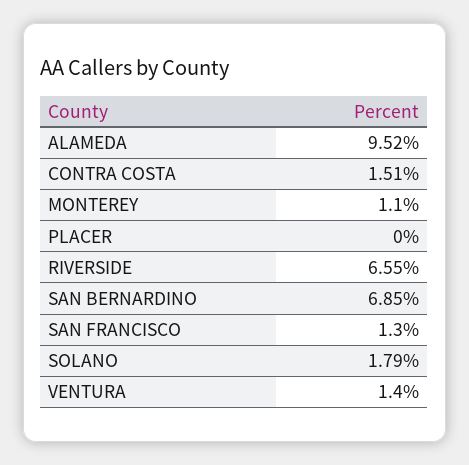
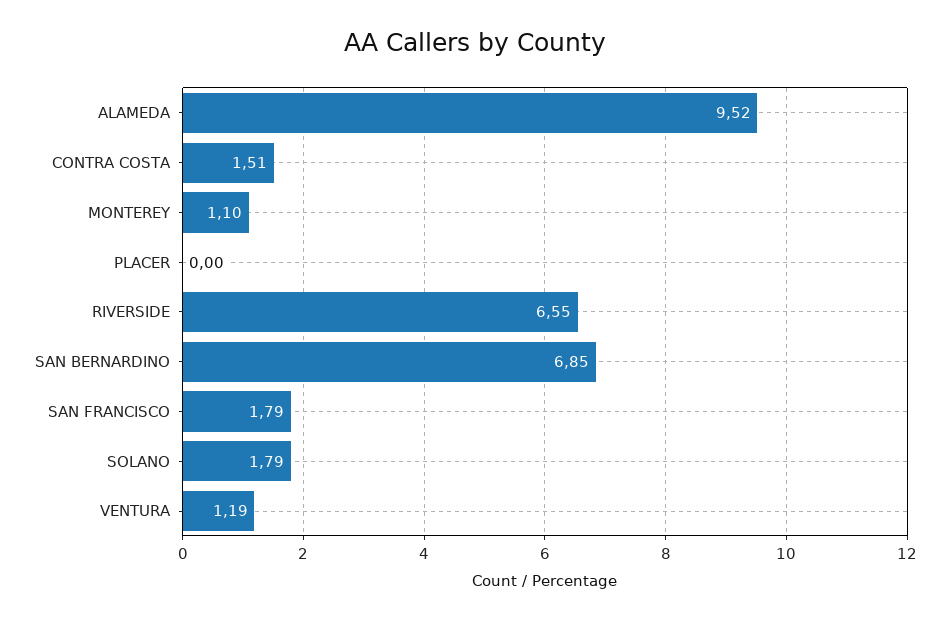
SAN FRANCISCO: 1.3 -> 1.79
VENTURA: 1.4 -> 1.19

